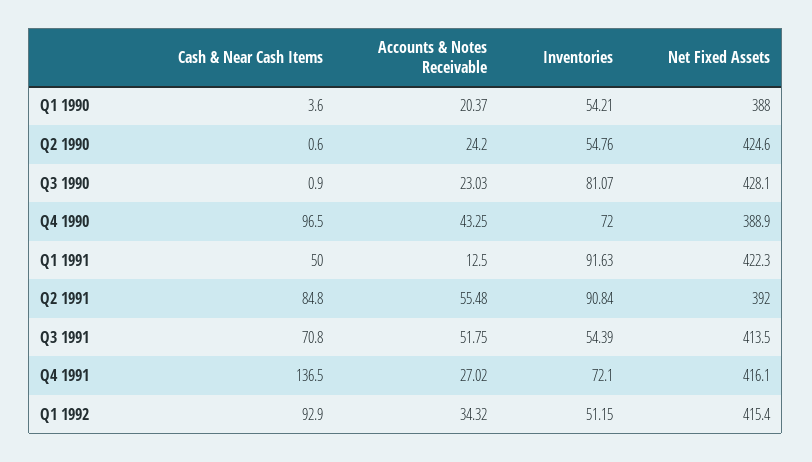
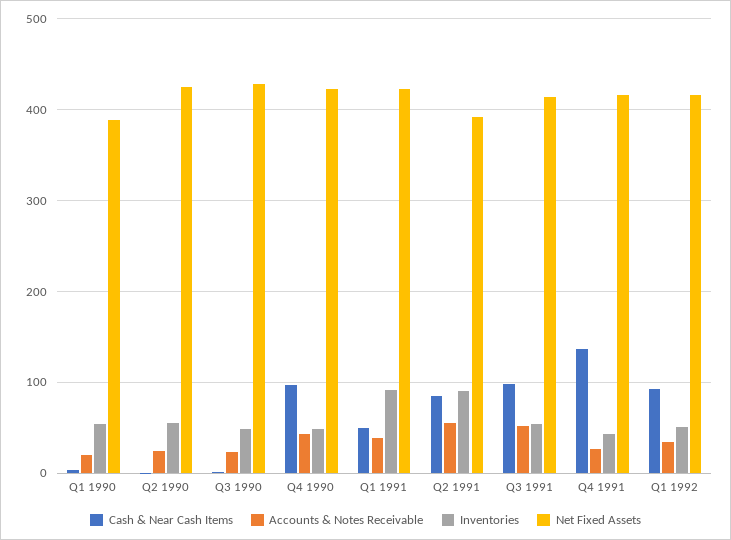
Inventories, Q3 1990: 81.07 -> 50
Inventories, Q4 1990: 72 -> 50
Net Fixed Assets, Q4 1990: 388.9 -> 420
Accounts & Notes Receivable, Q1 1991: 12.5 -> 40
Cash & Near Cash Items, Q3 1991: 70.8 -> 100
Inventories, Q4 1991: 72.1 -> 40

